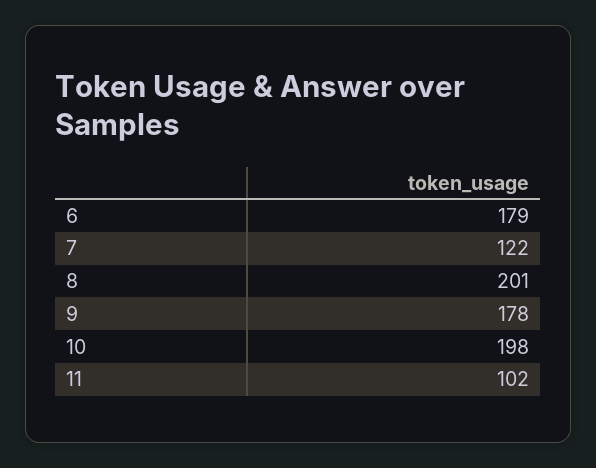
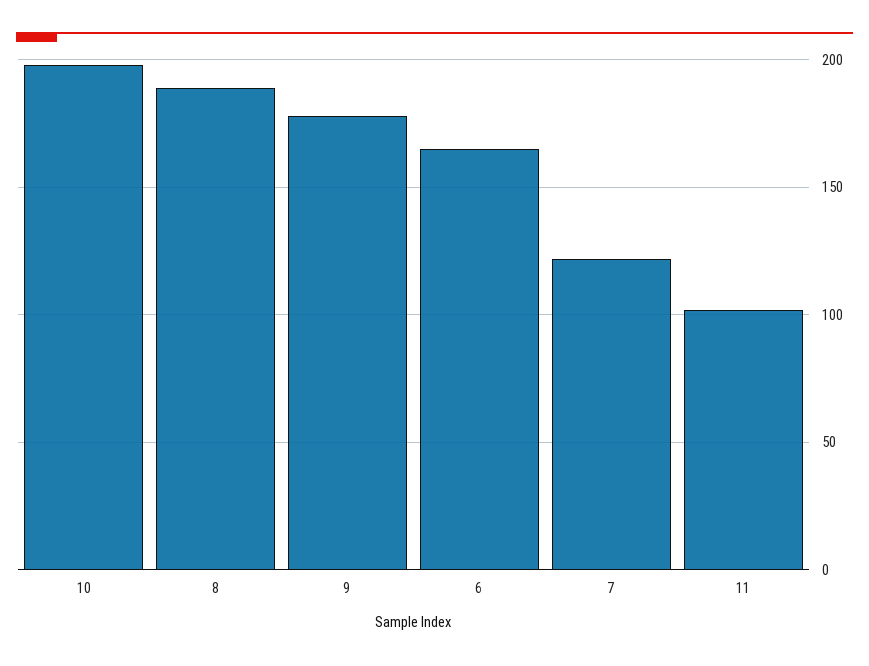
6: 179 -> 165
8: 201 -> 190

